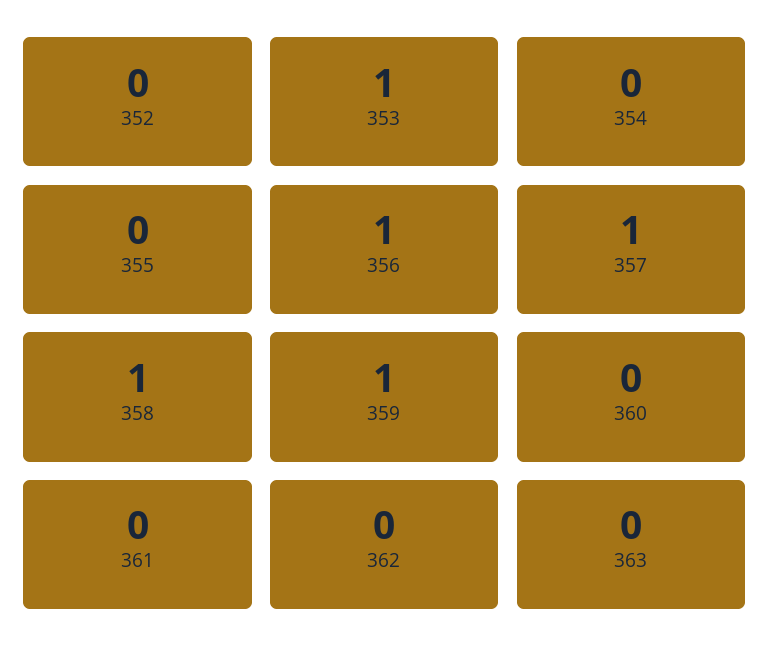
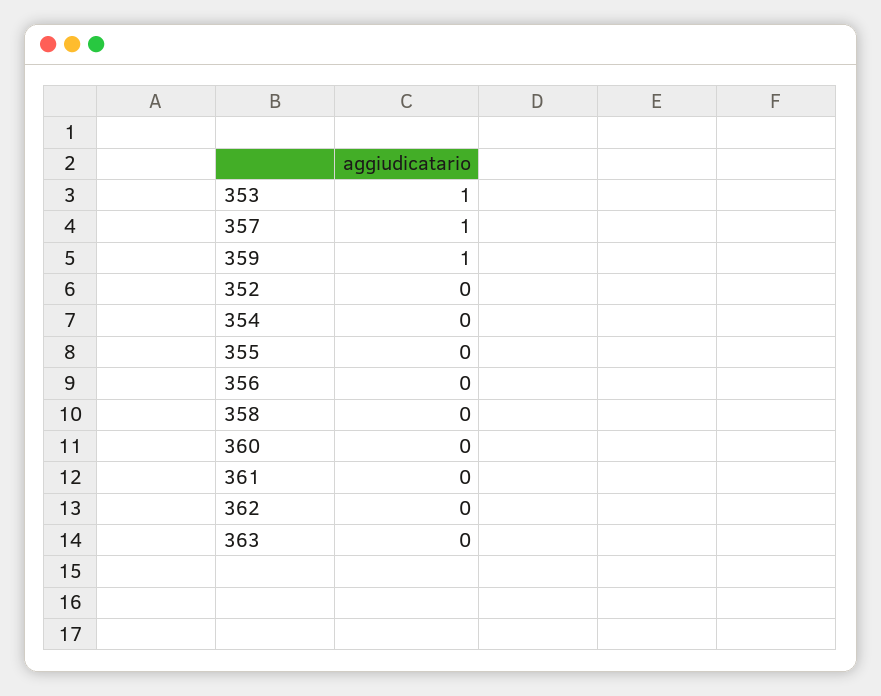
356: 1 -> 0
358: 1 -> 0

